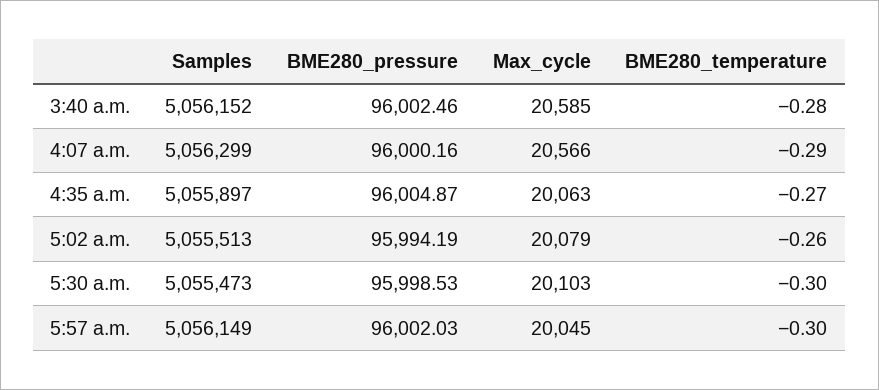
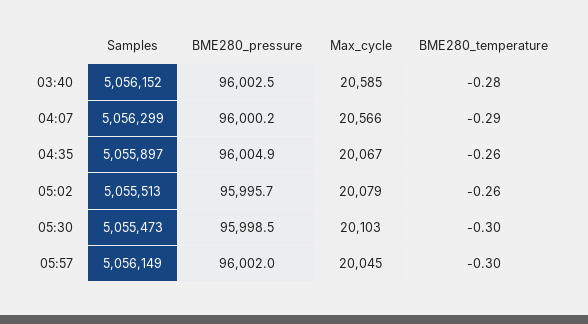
Max_cycle, 4:35 a.m.: 20063 -> 20067
BME280_temperature, 4:35 a.m.: -0.27 -> -0.26
BME280_pressure, 5:02 a.m.: 95994.19 -> 95995.7

